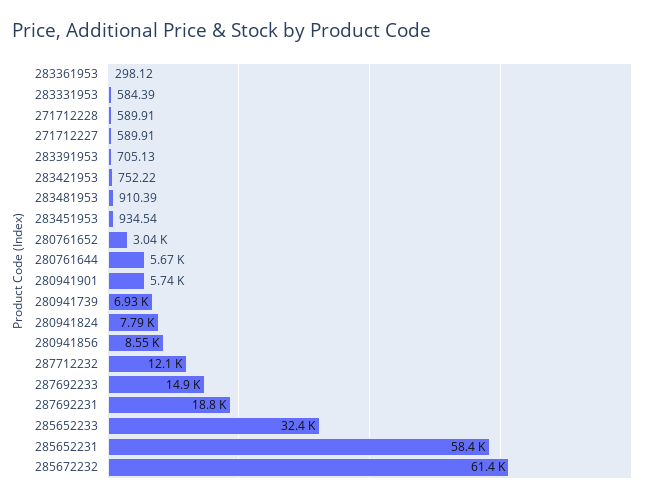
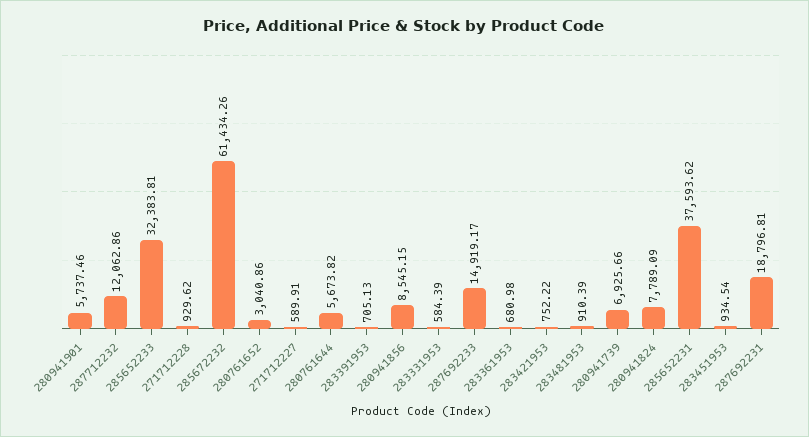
283361953: 298.12 -> 680.98
271712228: 589.91 -> 929.62
285652231: 58400 -> 37593.62

